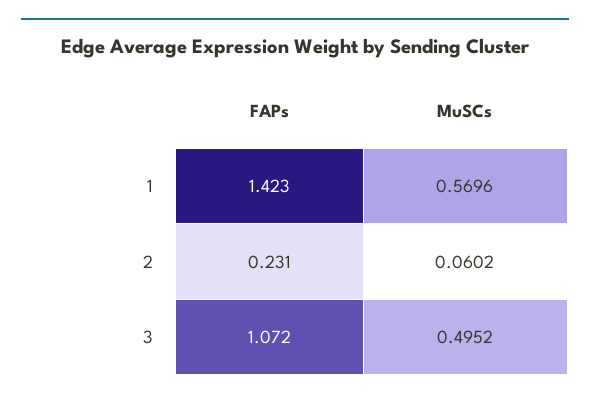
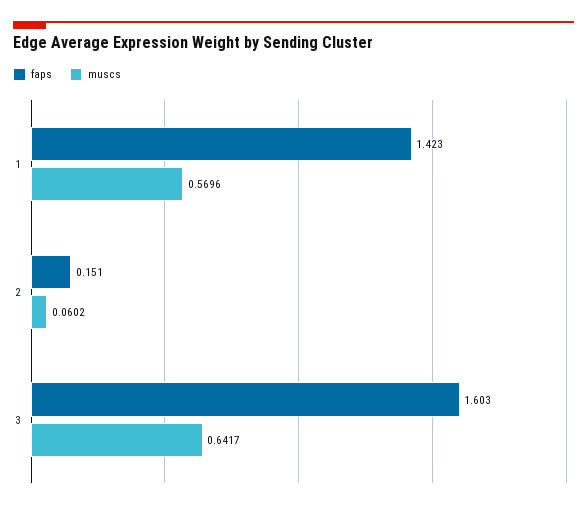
FAPs, 2: 0.231 -> 0.151
FAPs, 3: 1.072 -> 1.603
MuSCs, 3: 0.4952 -> 0.6417

